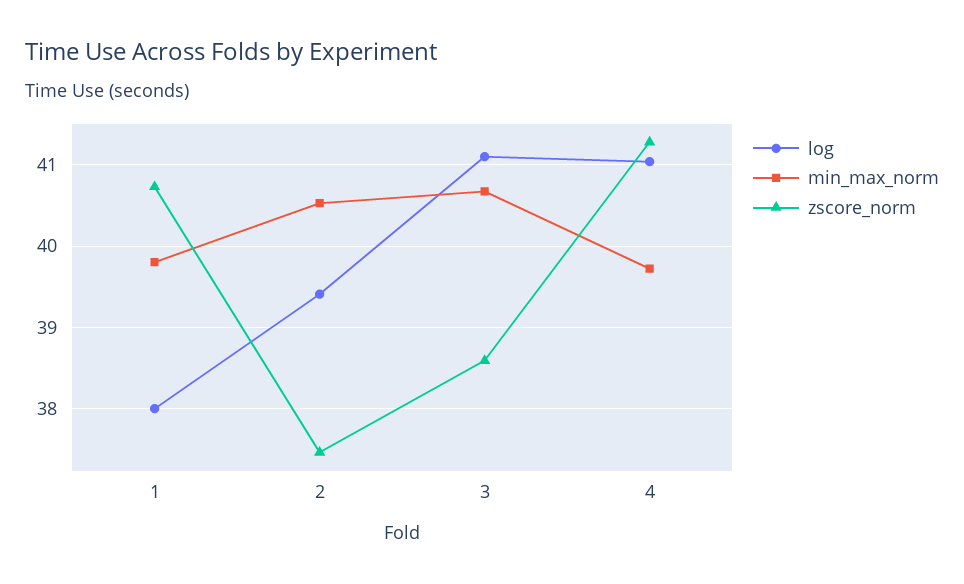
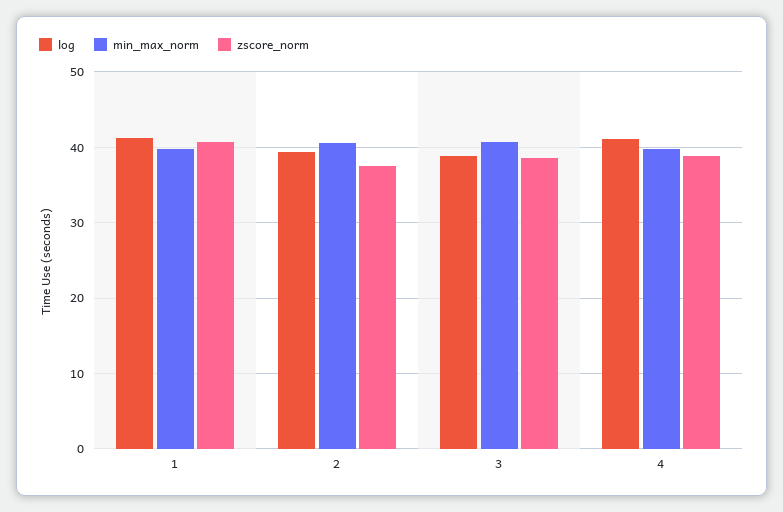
log, 1: 38 -> 41
log, 3: 41.1 -> 39
zscore_norm, 4: 41.3 -> 39

